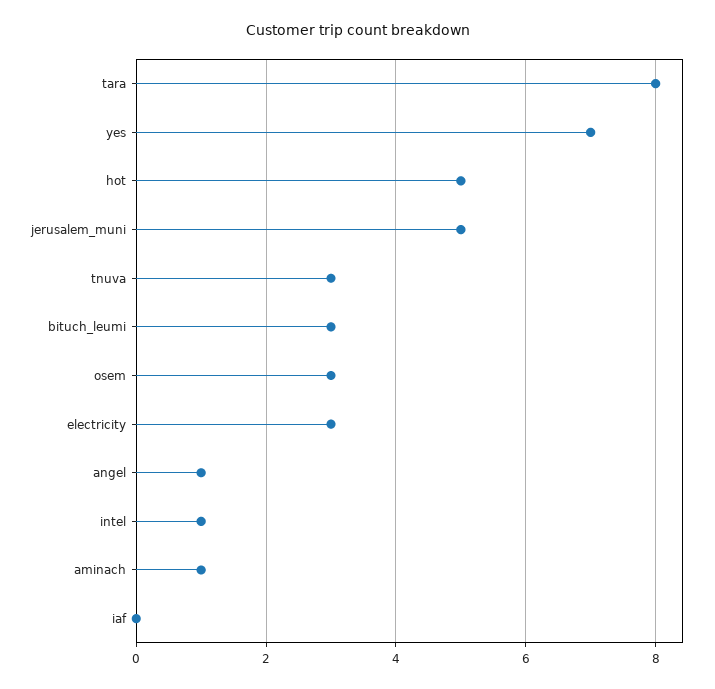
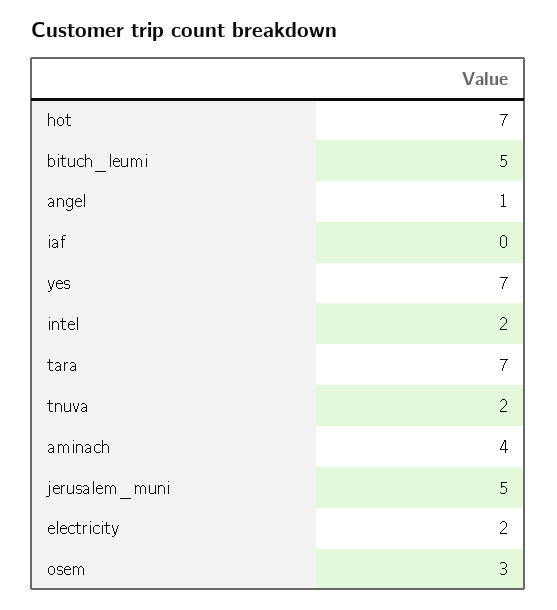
tara: 8 -> 7
hot: 5 -> 7
tnuva: 3 -> 2
bituch_leumi: 3 -> 5
electricity: 3 -> 2
intel: 1 -> 2
aminach: 1 -> 4

